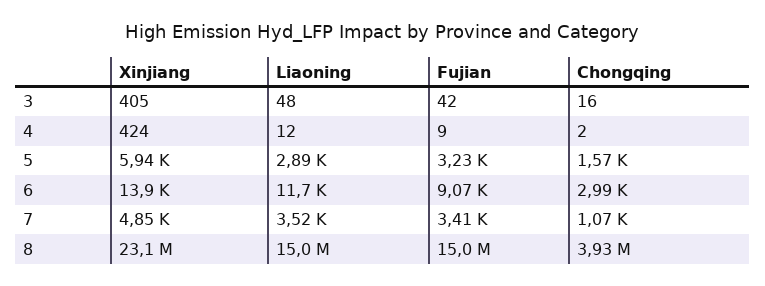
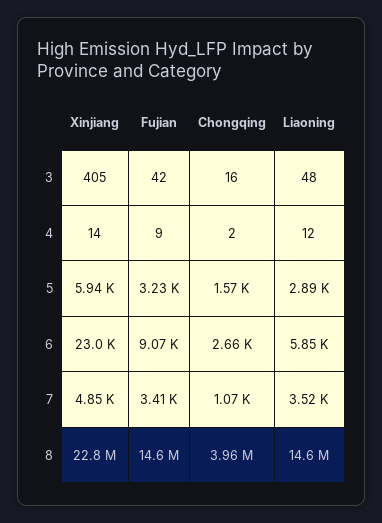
Xinjiang, 4: 424 -> 14
Xinjiang, 6: 13900 -> 23000
Liaoning, 6: 11700 -> 5850
Chongqing, 6: 2990 -> 2660
Xinjiang, 8: 23100000 -> 22800000
Liaoning, 8: 15000000 -> 14600000
Fujian, 8: 15000000 -> 14600000
Chongqing, 8: 3930000 -> 3960000

